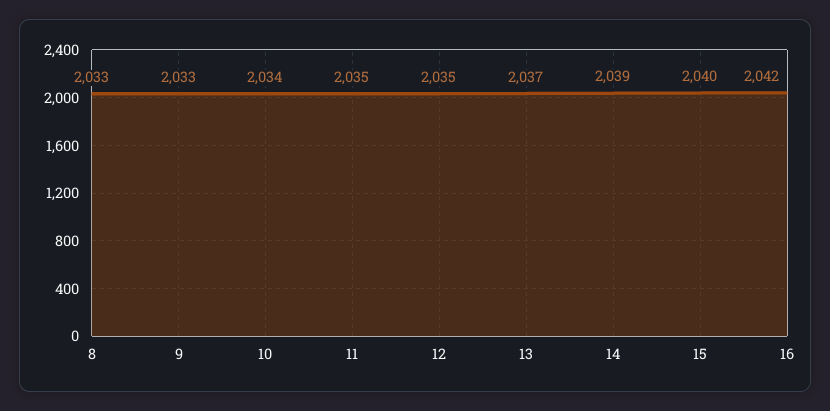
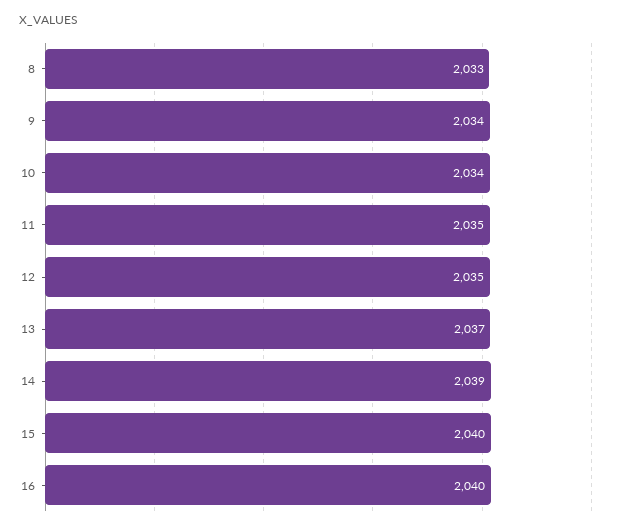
9: 2033 -> 2034
16: 2042 -> 2040

